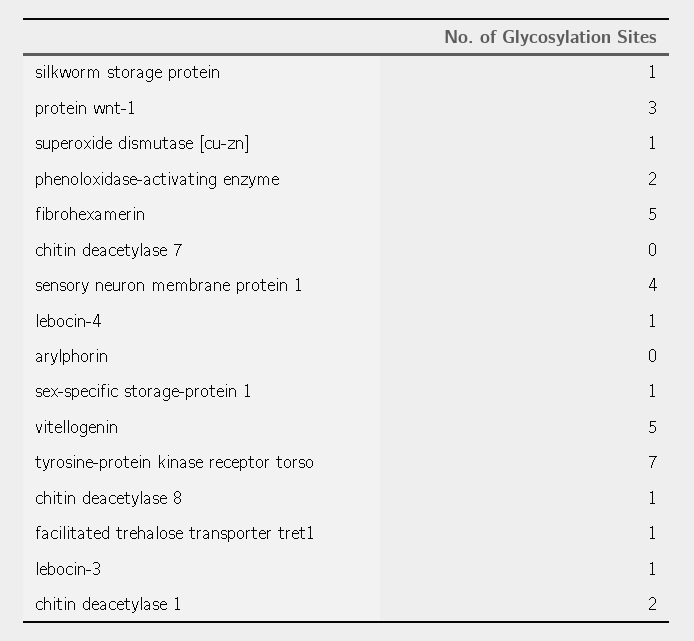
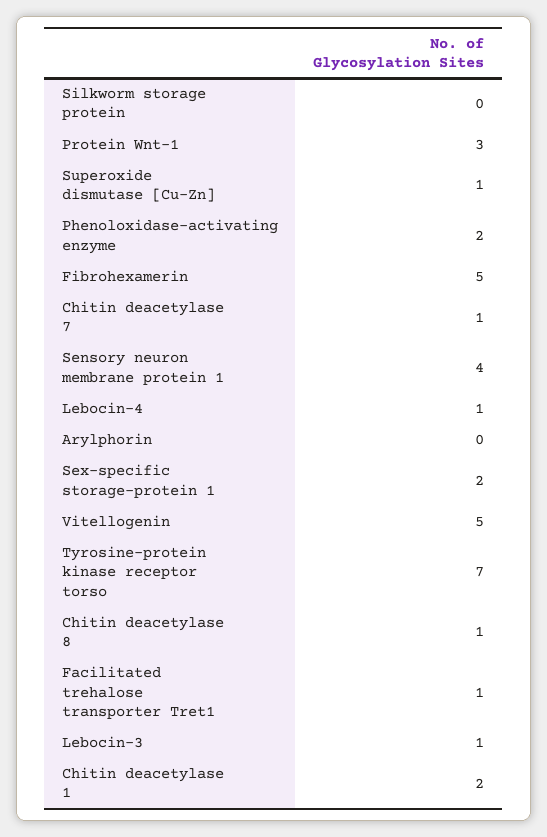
silkworm storage protein: 1 -> 0
chitin deacetylase 7: 0 -> 1
sex-specific storage-protein 1: 1 -> 2

